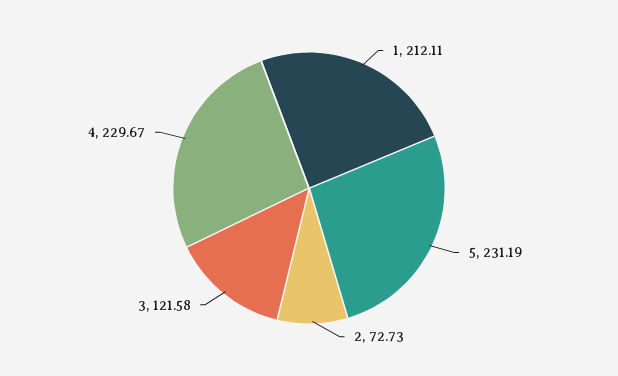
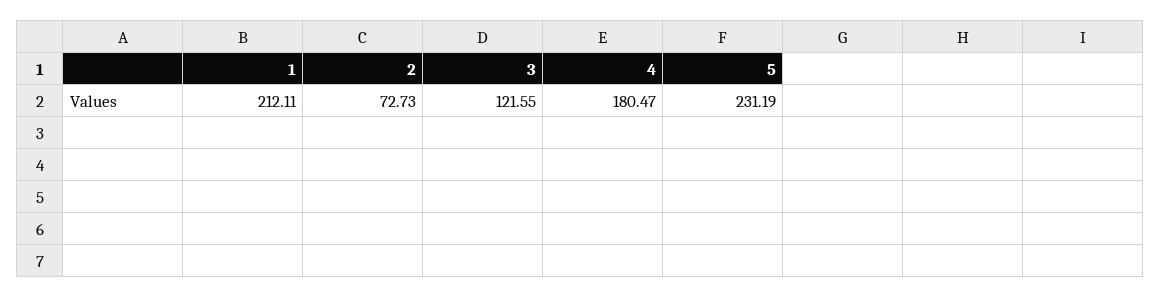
3: 121.58 -> 121.55
4: 229.67 -> 180.47

